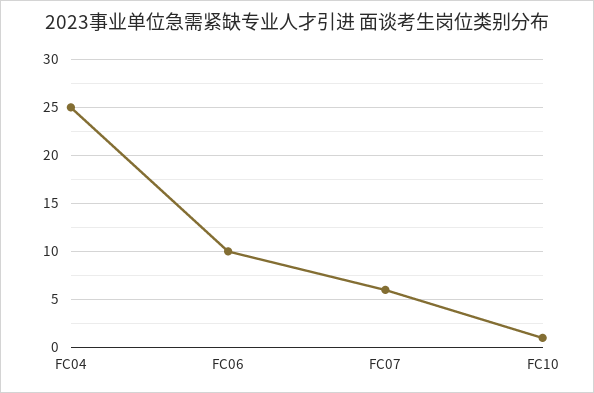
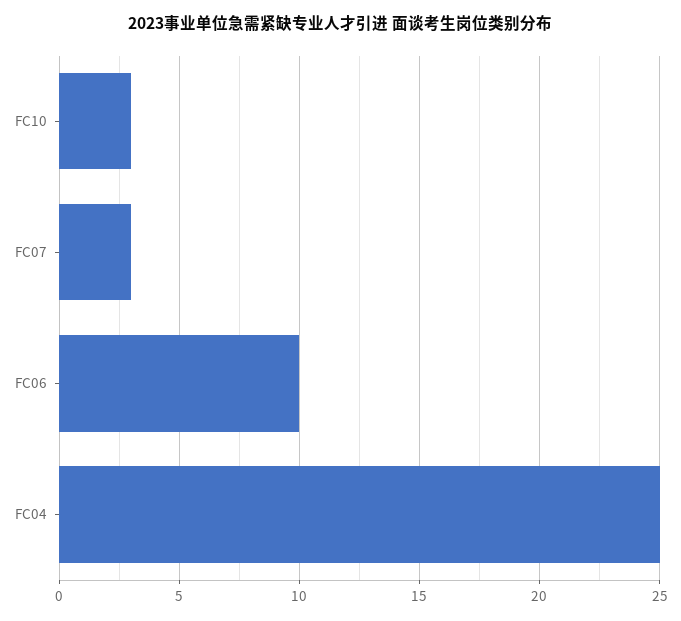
FC07: 6 -> 3
FC10: 1 -> 3

